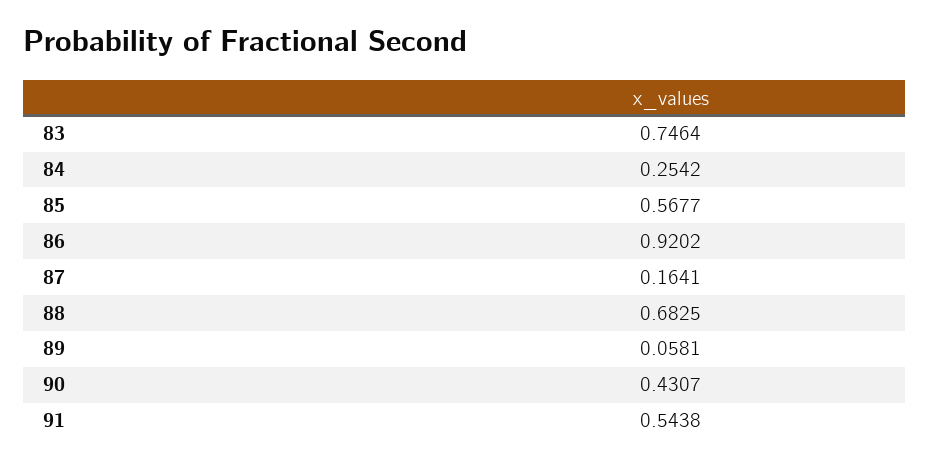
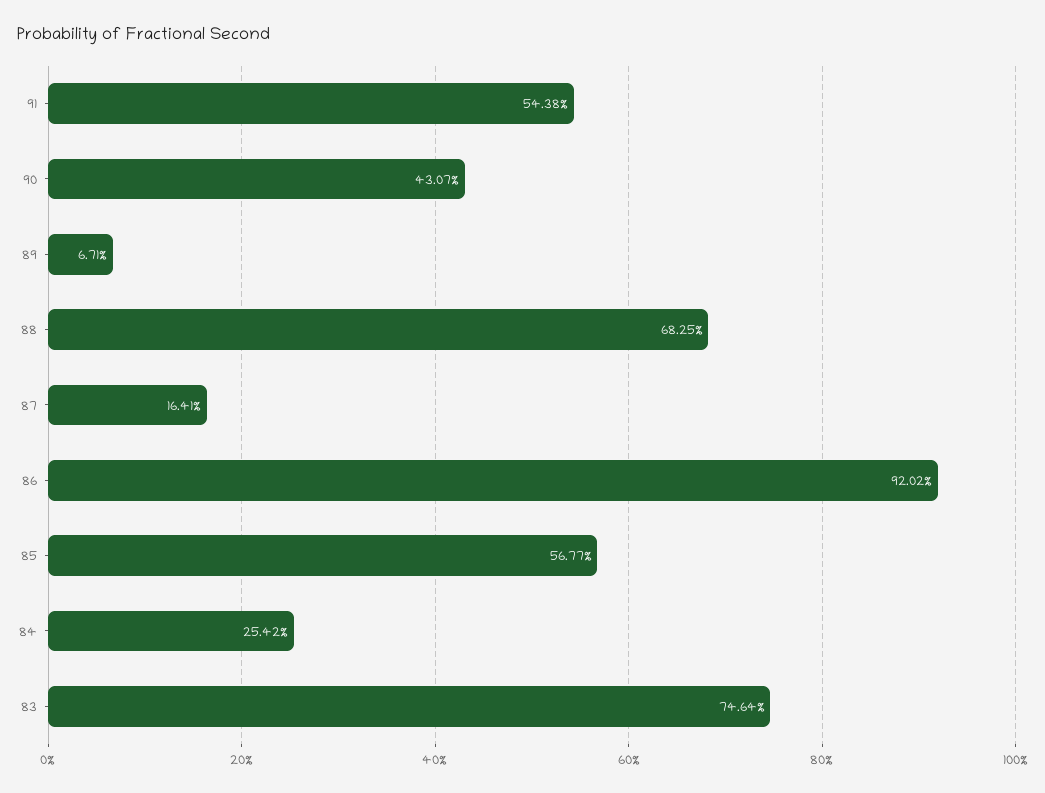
89: 0.0581 -> 0.0671

